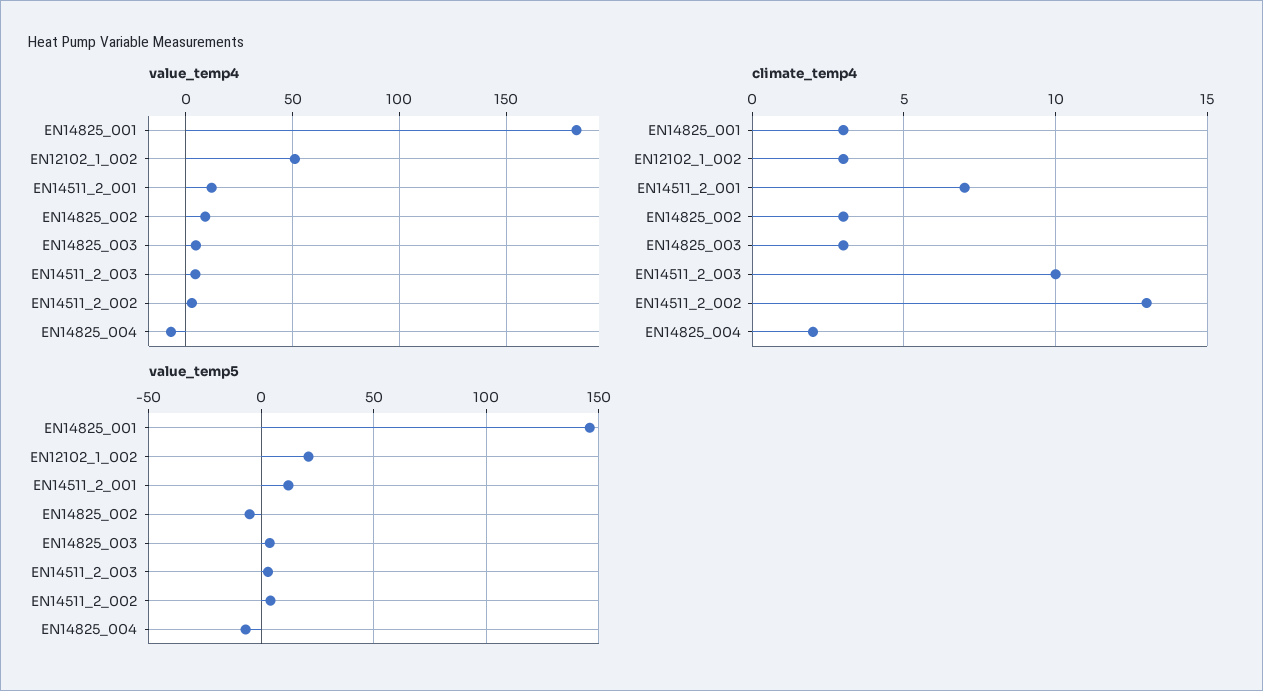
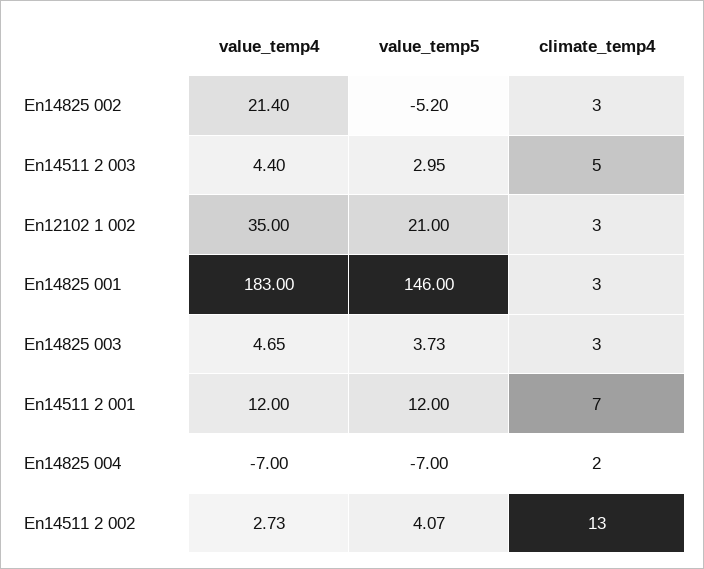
value_temp4, EN12102_1_002: 50 -> 35
value_temp4, EN14825_002: 10 -> 21.4
climate_temp4, EN14511_2_003: 10 -> 5

